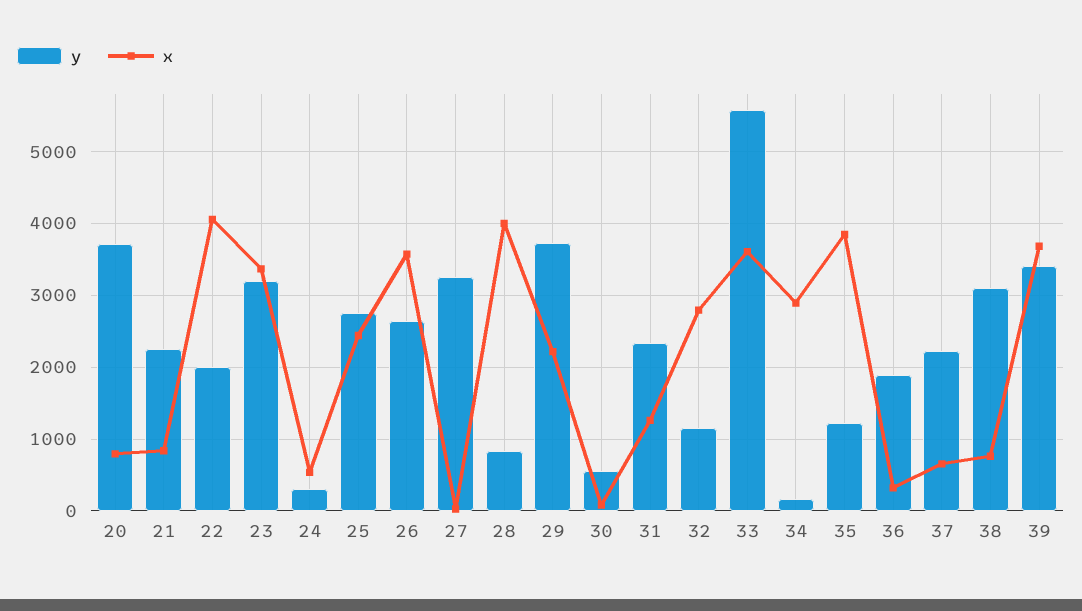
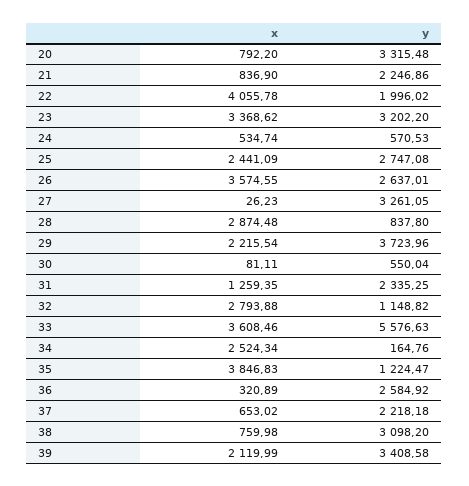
y, 20: 3700 -> 3315.48
y, 24: 300 -> 570.53
x, 28: 4000 -> 2874.48
x, 34: 2900 -> 2524.34
y, 36: 1900 -> 2584.92
x, 39: 3700 -> 2119.99

